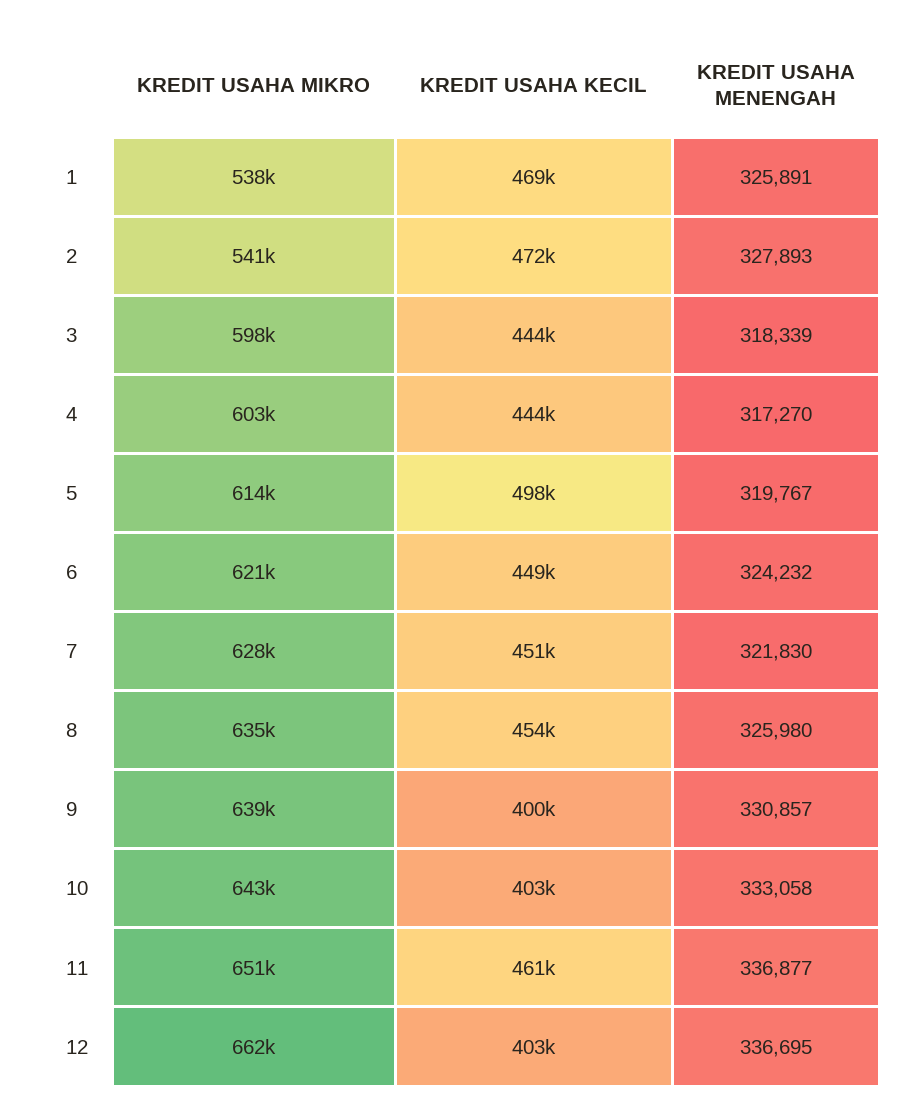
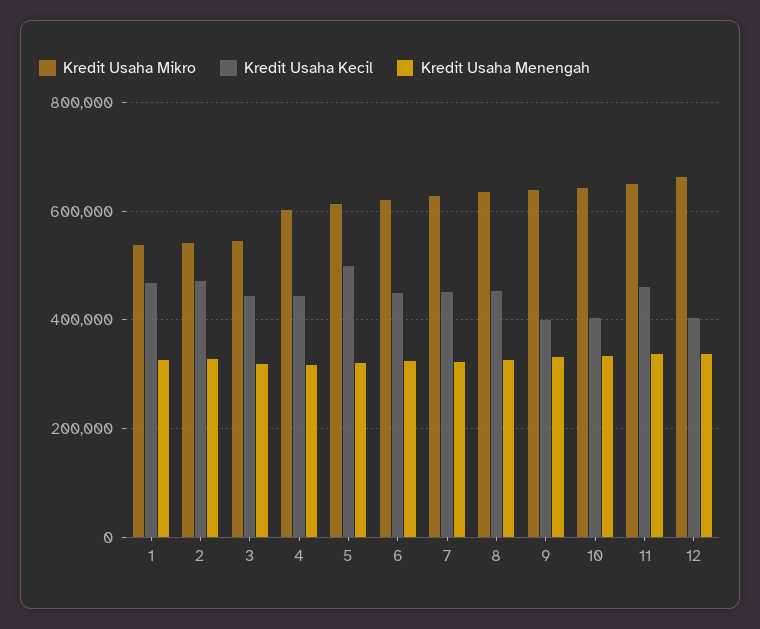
KREDIT USAHA MIKRO, 3: 598000 -> 540000

